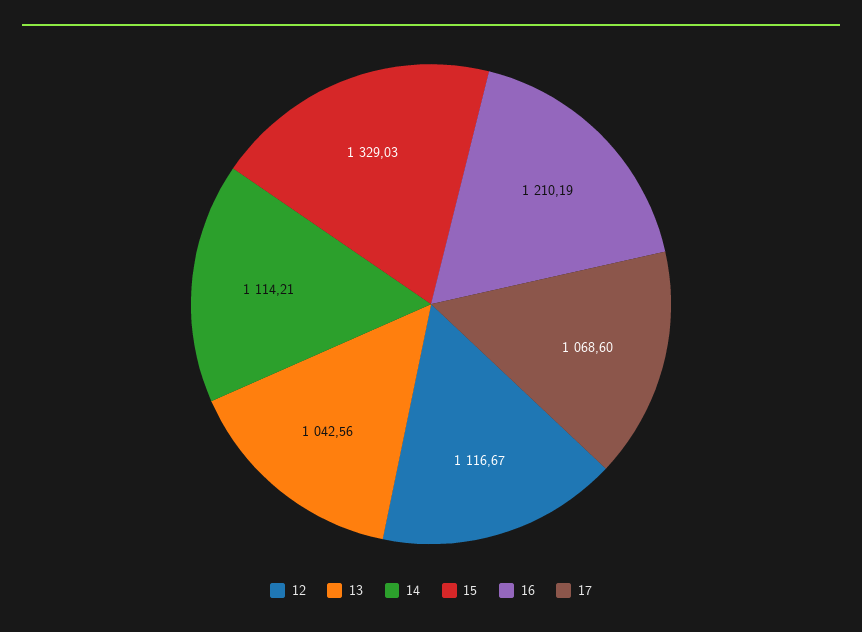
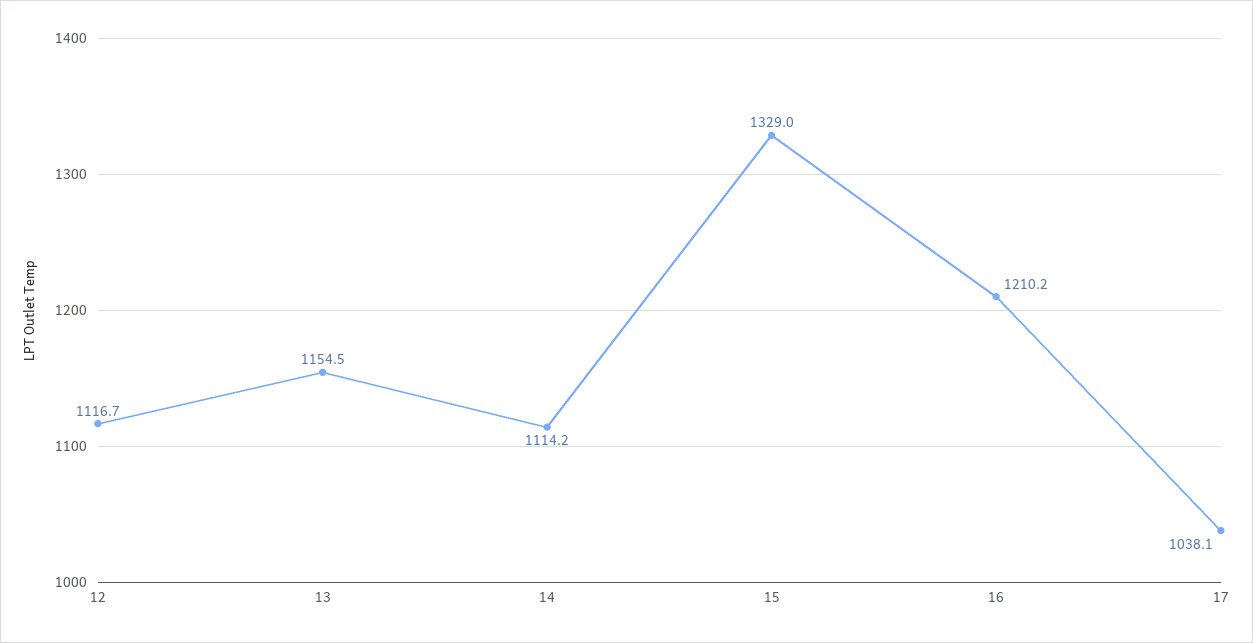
13: 1042.56 -> 1154.5
17: 1068.6 -> 1038.1

